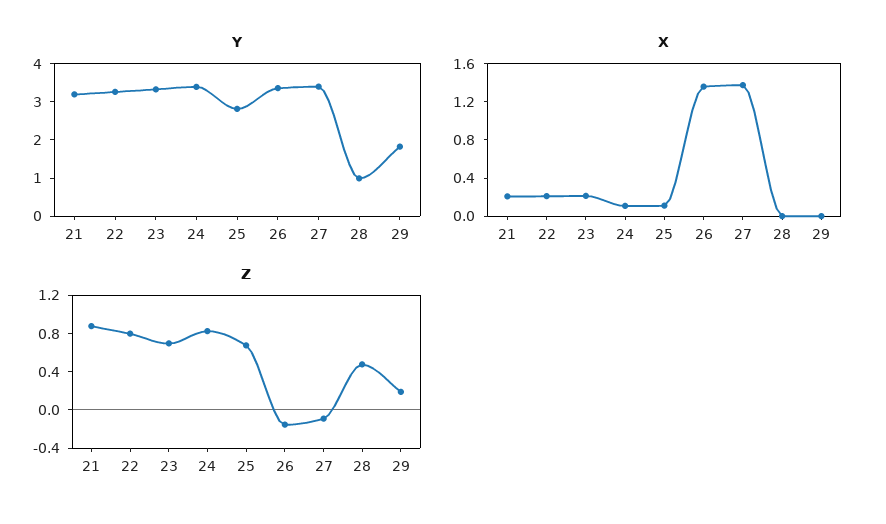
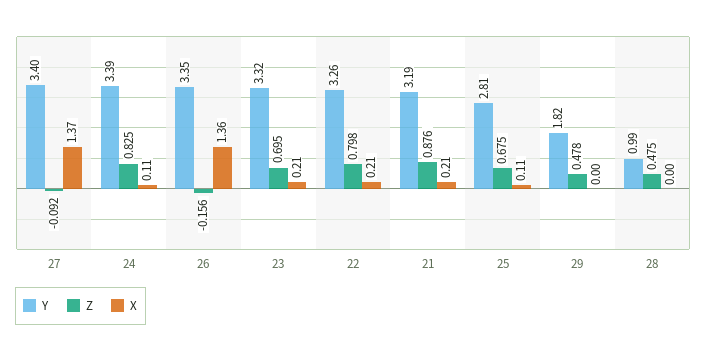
Z, 29: 0.2 -> 0.478

